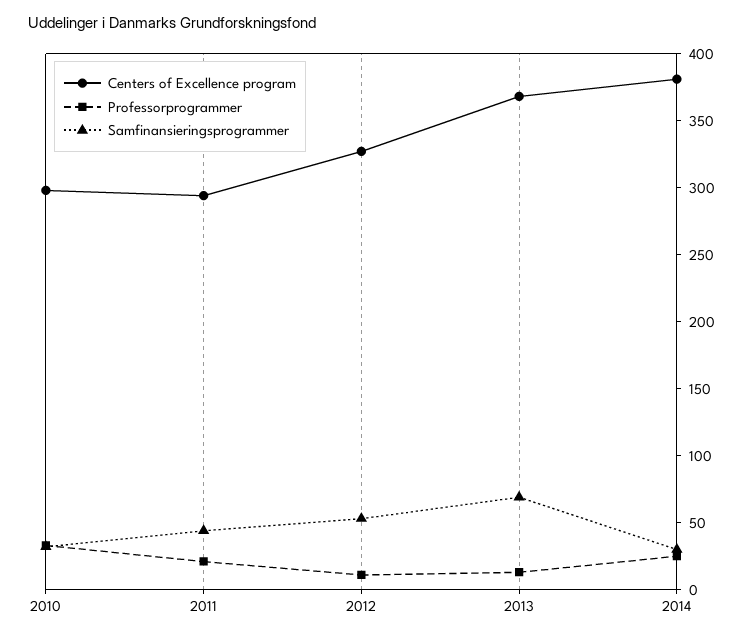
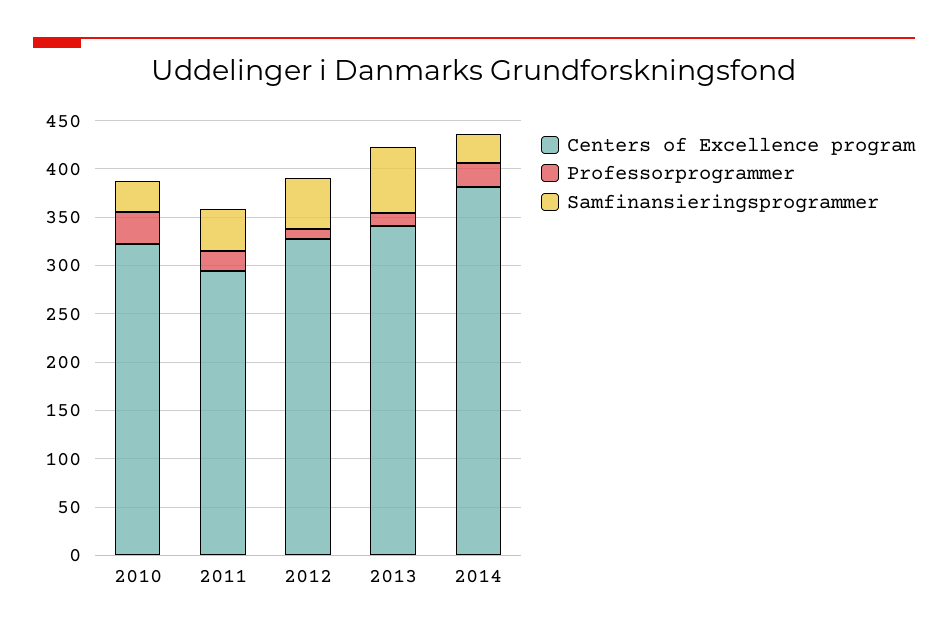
Centers of Excellence program, 2010: 300 -> 320
Centers of Excellence program, 2013: 370 -> 340

